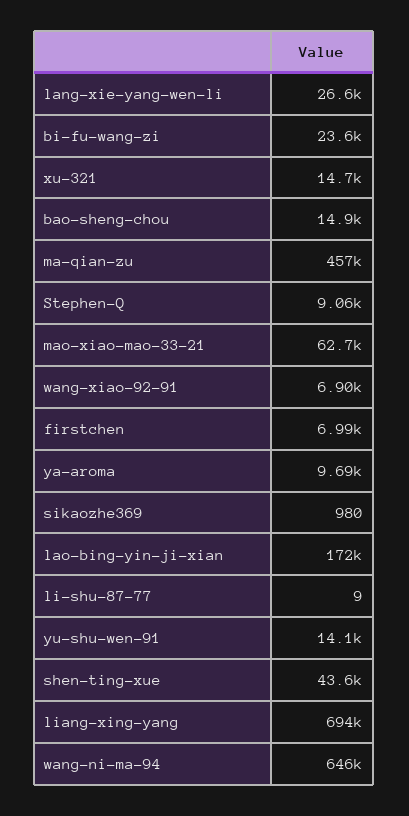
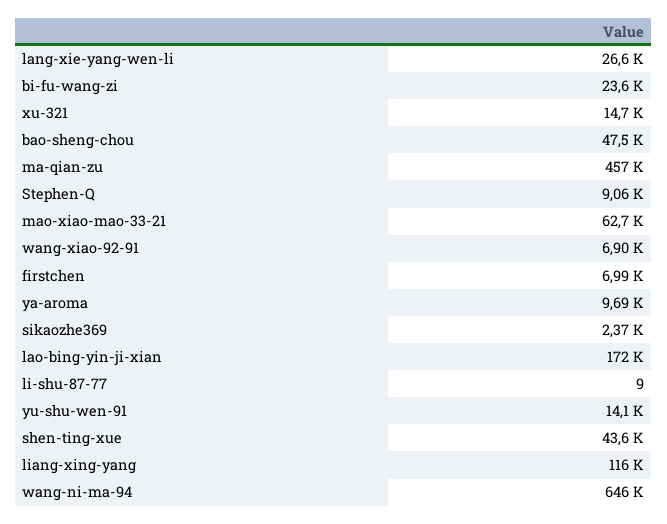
bao-sheng-chou: 14900 -> 47500
sikaozhe369: 980 -> 2370
liang-xing-yang: 694000 -> 116000

